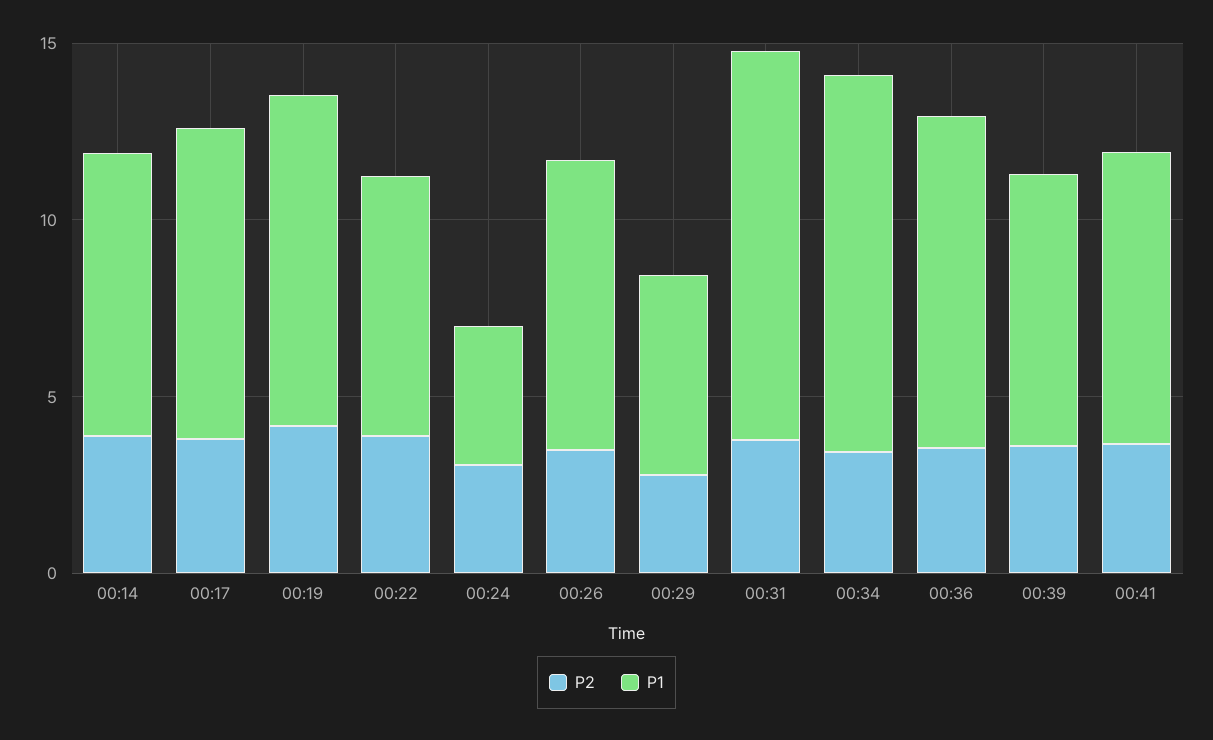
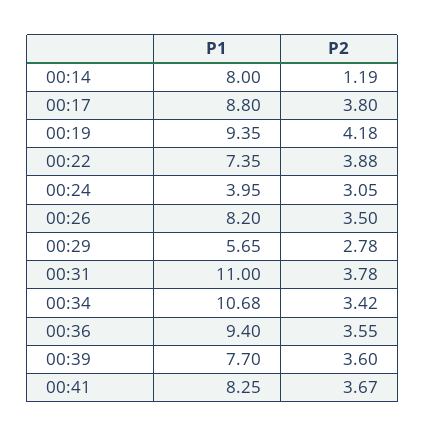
P2, 00:14: 4 -> 1.19

